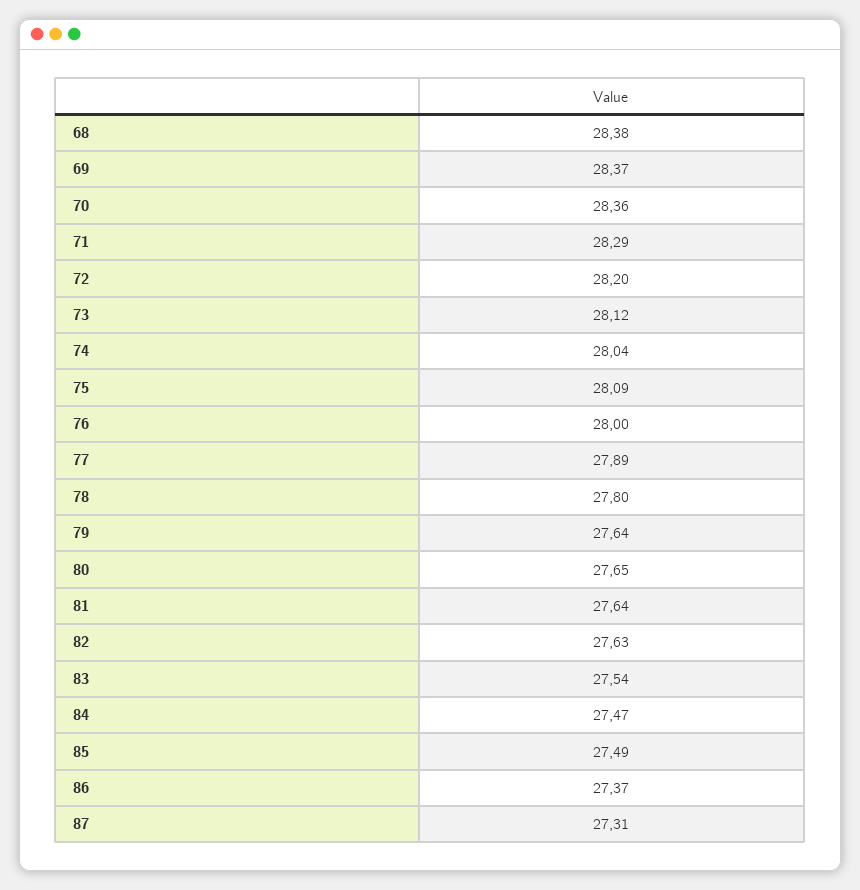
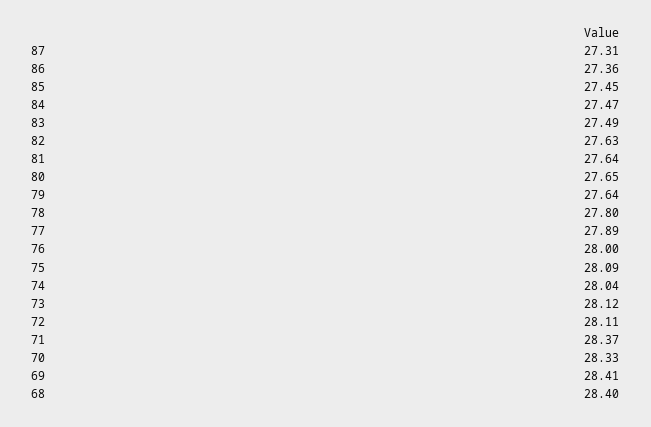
68: 28.38 -> 28.4
69: 28.37 -> 28.41
70: 28.36 -> 28.33
71: 28.29 -> 28.37
72: 28.2 -> 28.11
83: 27.54 -> 27.49
85: 27.49 -> 27.45
86: 27.37 -> 27.36

